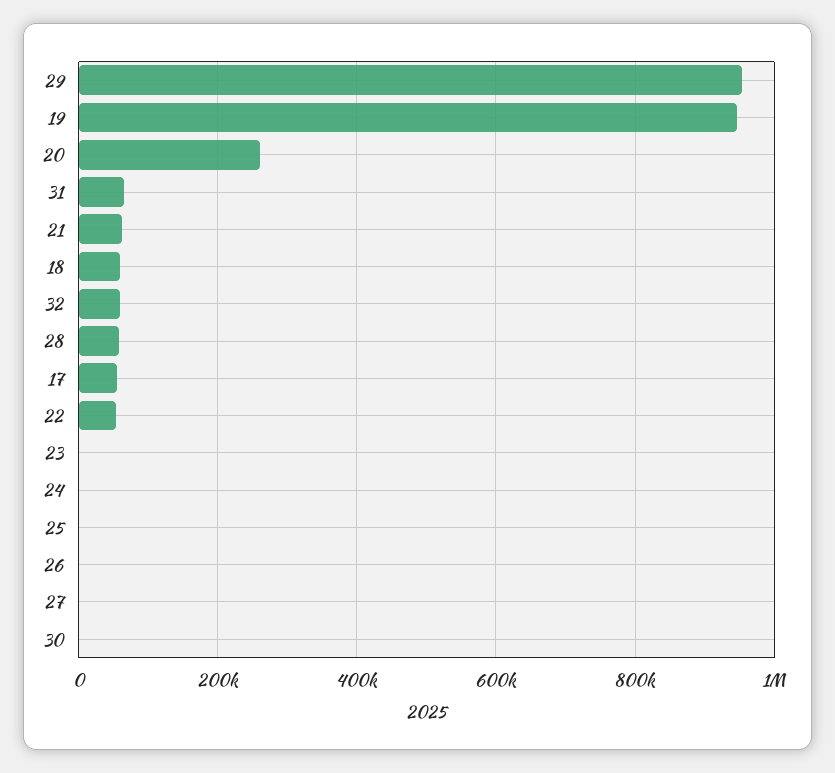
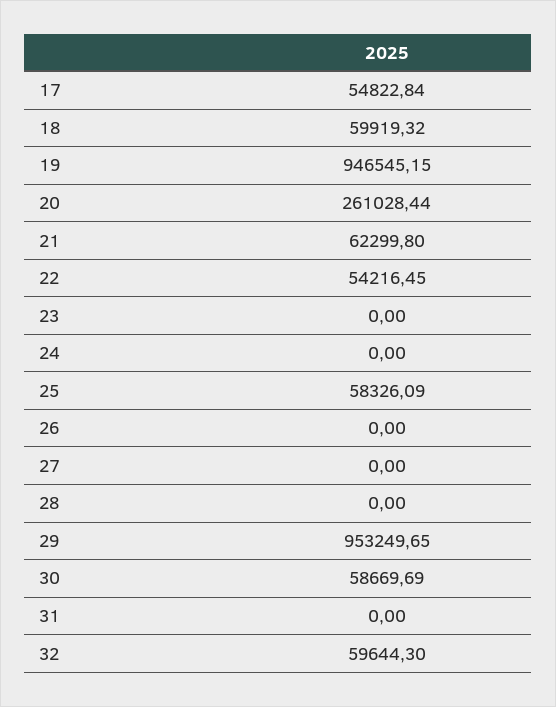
31: 60000 -> 0
28: 60000 -> 0
25: 0 -> 58326.09
30: 0 -> 58669.69

